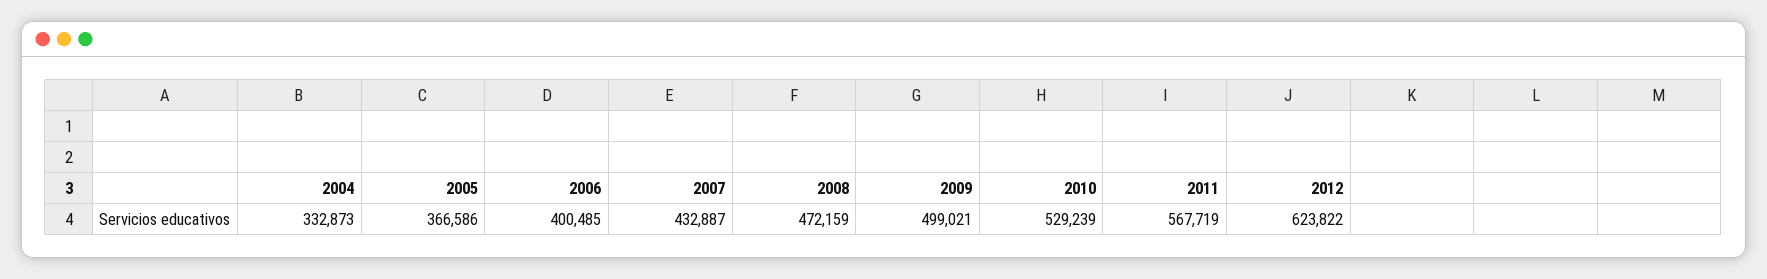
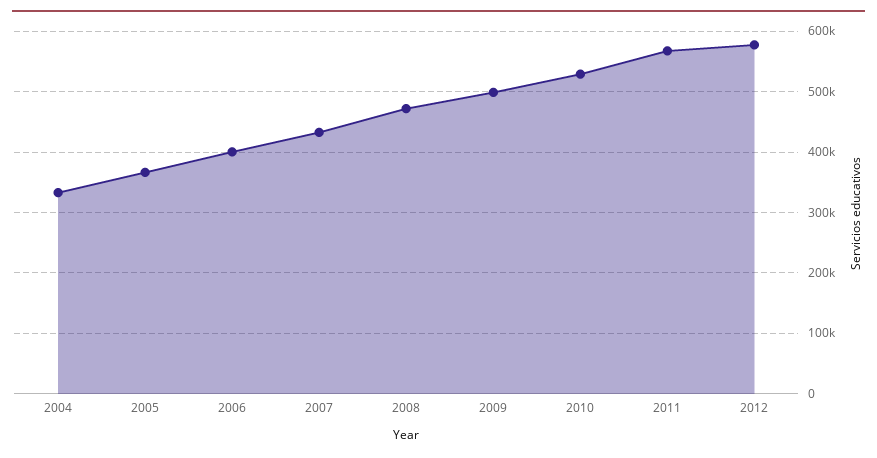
2012: 623822 -> 580000

